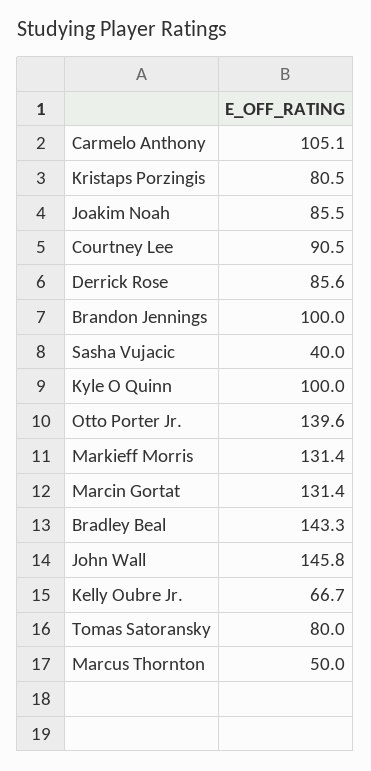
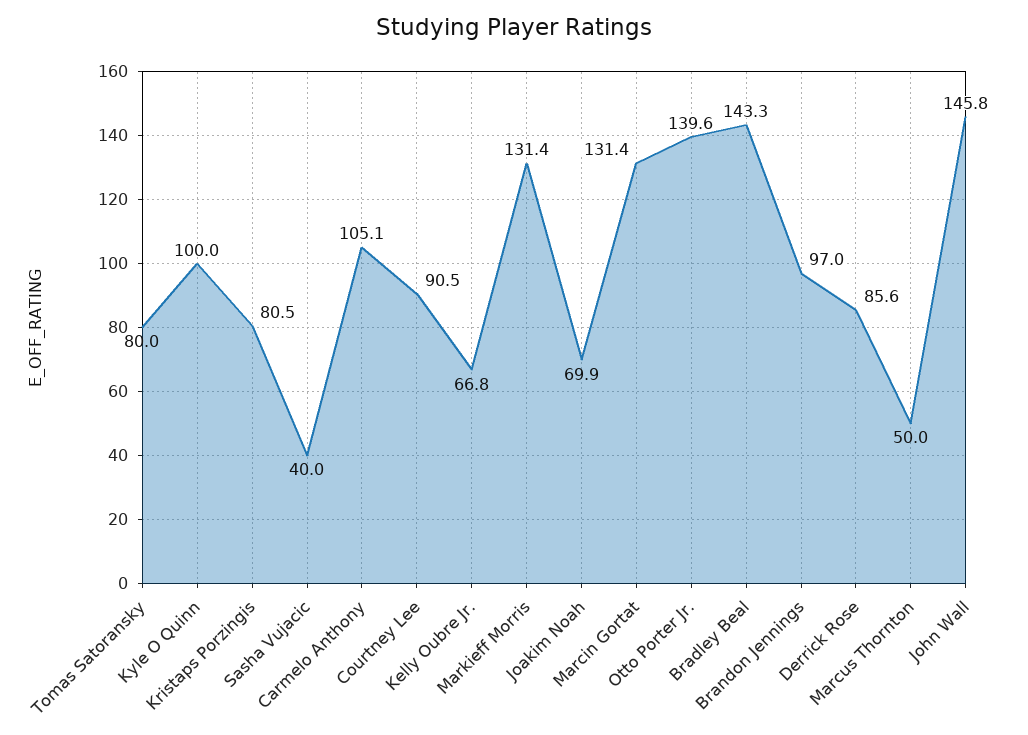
Joakim Noah: 85.5 -> 69.9
Brandon Jennings: 100 -> 97
Kelly Oubre Jr.: 66.7 -> 66.8

